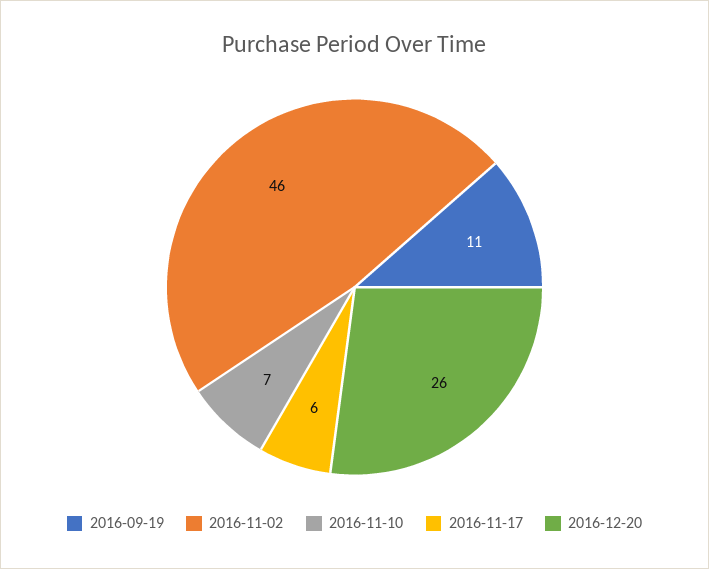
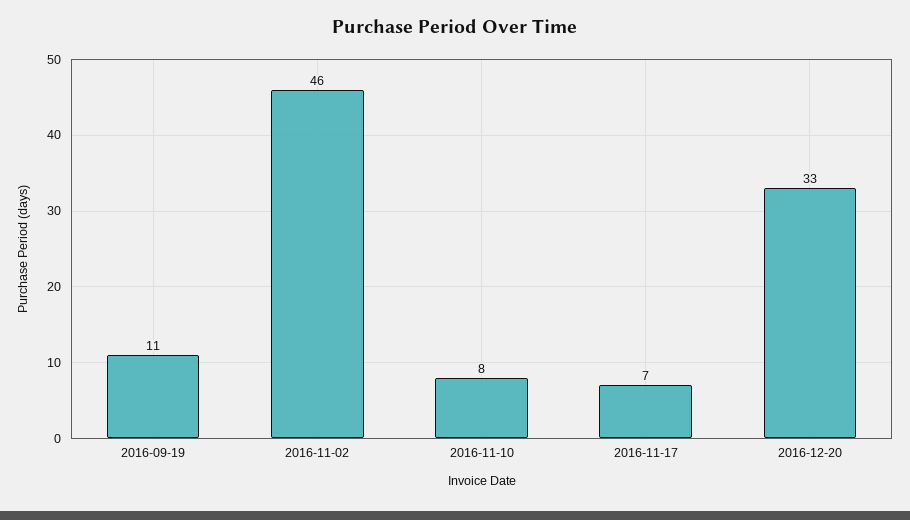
2016-11-10: 7 -> 8
2016-11-17: 6 -> 7
2016-12-20: 26 -> 33

